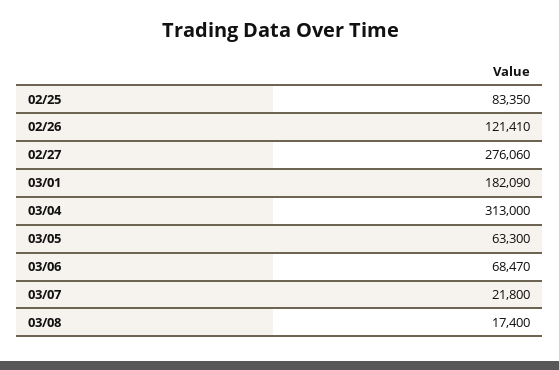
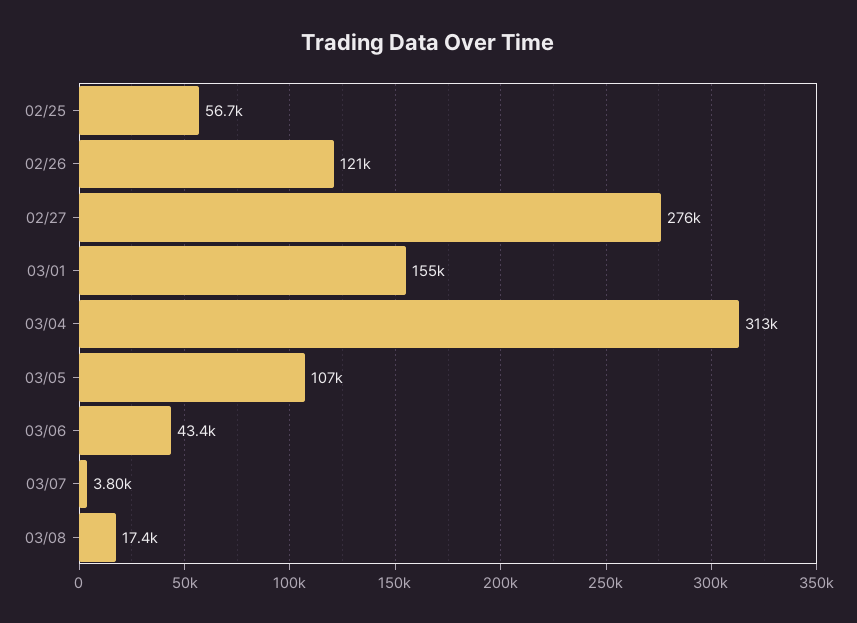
02/25: 83350 -> 56700
03/01: 182090 -> 155000
03/05: 63300 -> 107000
03/06: 68470 -> 43400
03/07: 21800 -> 3800

